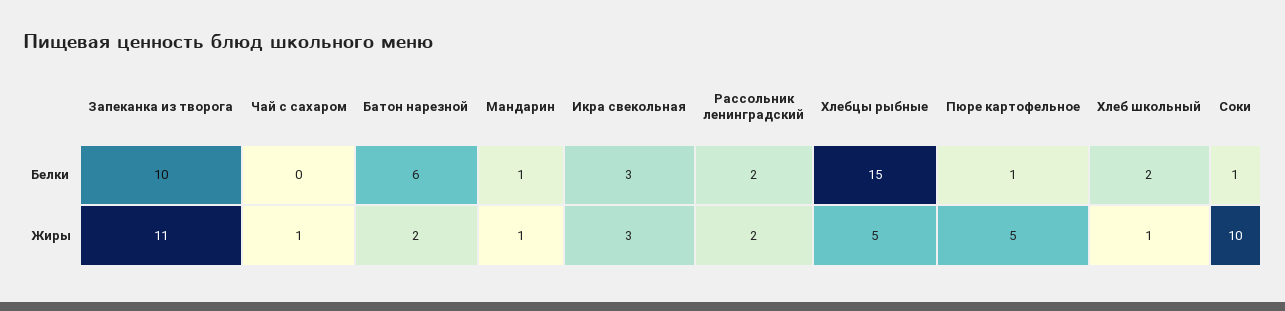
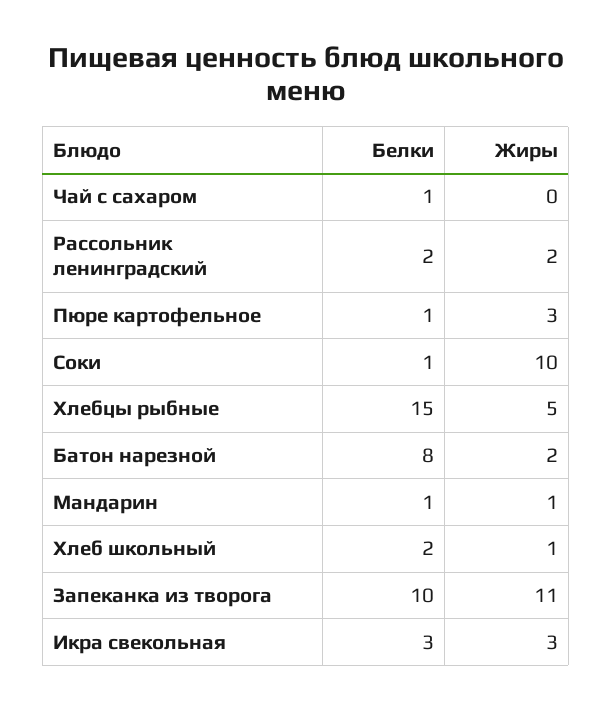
Чай с сахаром, Белки: 0 -> 1
Батон нарезной, Белки: 6 -> 8
Чай с сахаром, Жиры: 1 -> 0
Пюре картофельное, Жиры: 5 -> 3

